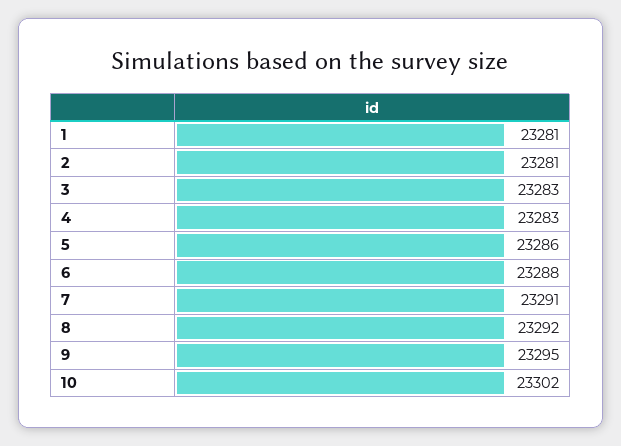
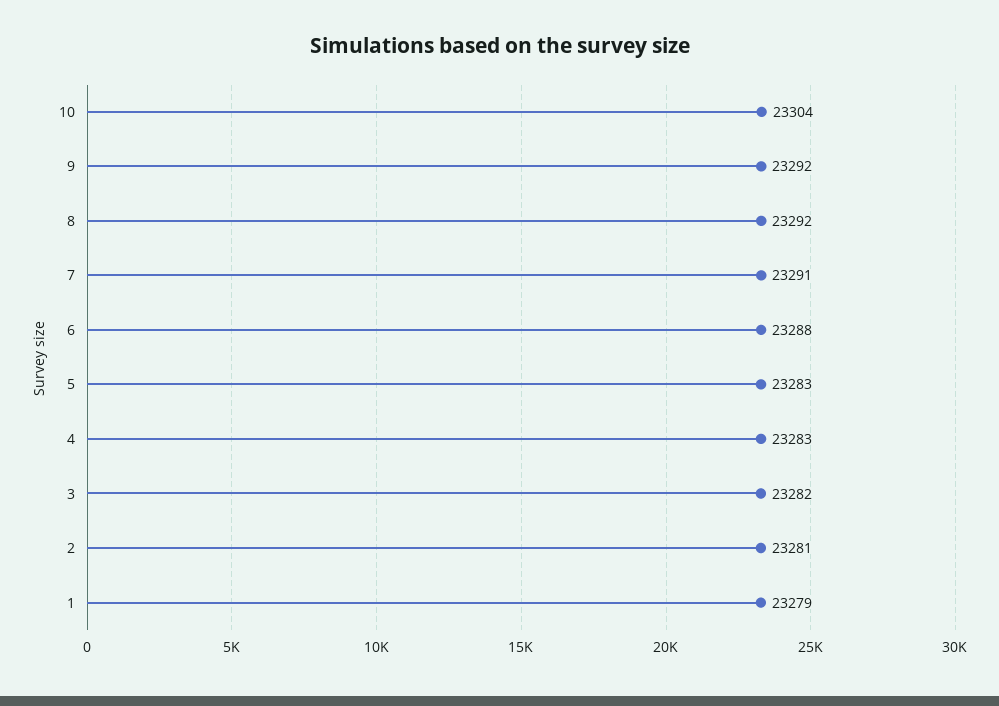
1: 23281 -> 23279
3: 23283 -> 23282
5: 23286 -> 23283
9: 23295 -> 23292
10: 23302 -> 23304

